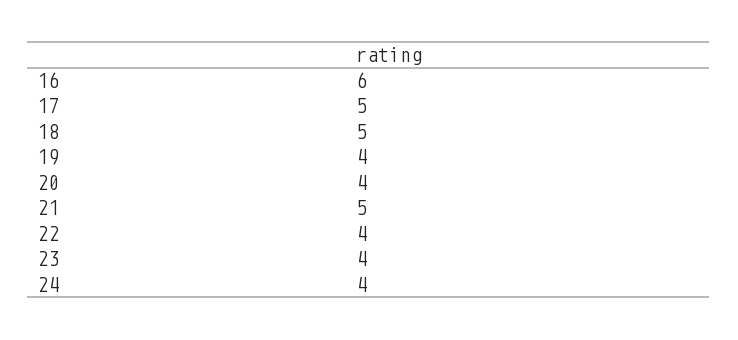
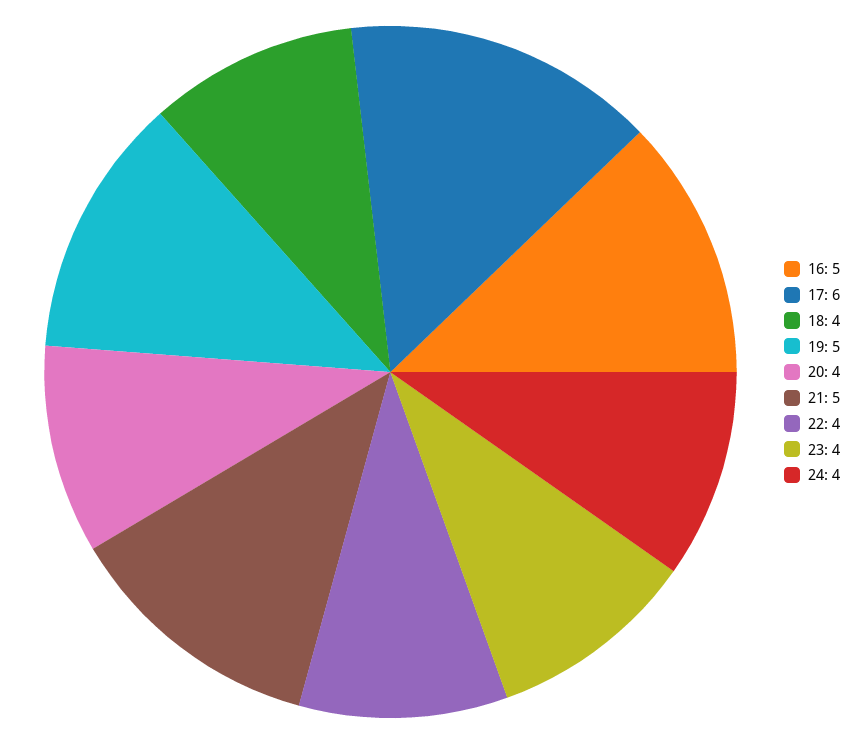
16: 6 -> 5
17: 5 -> 6
18: 5 -> 4
19: 4 -> 5

